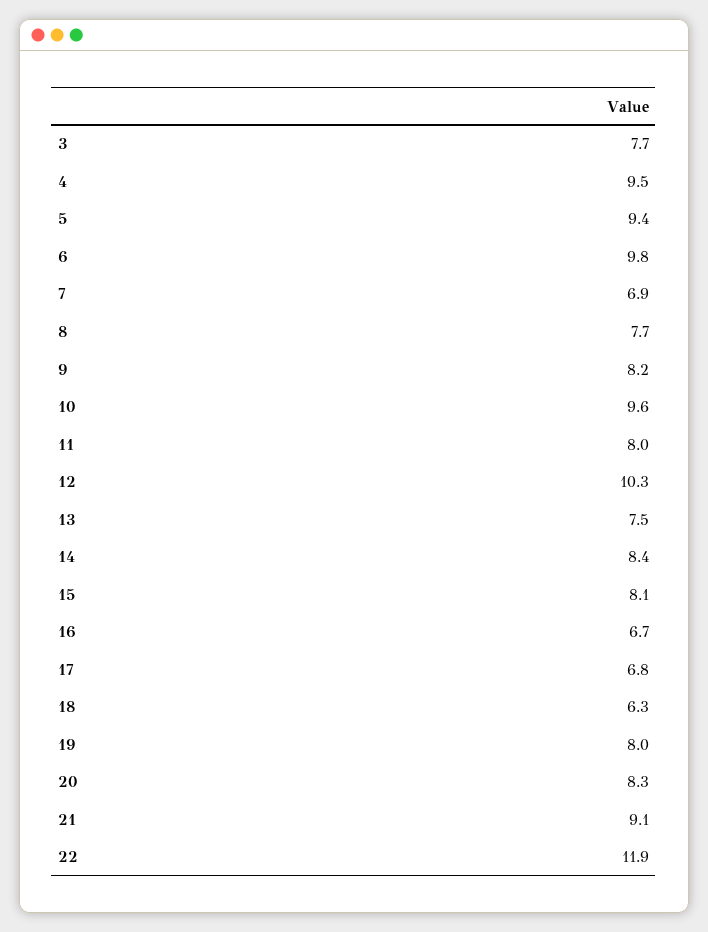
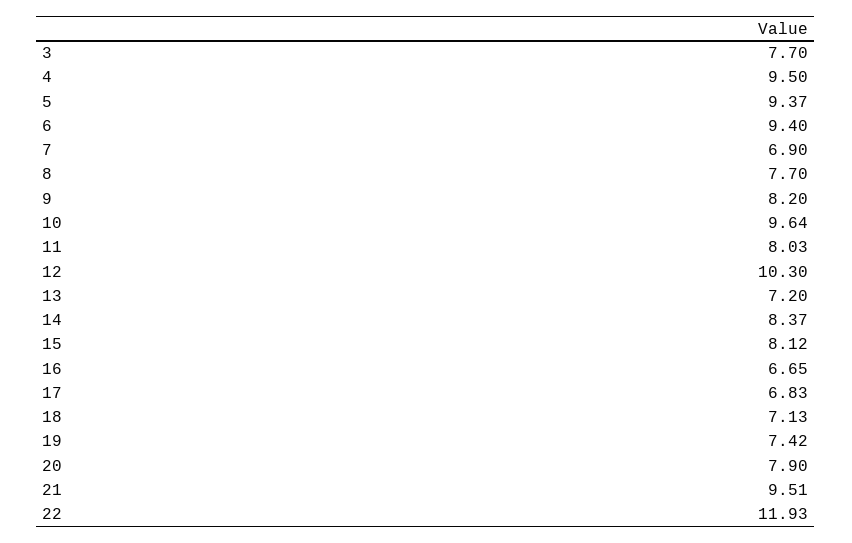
6: 9.8 -> 9.4
13: 7.5 -> 7.2
18: 6.3 -> 7.13
19: 8 -> 7.42
20: 8.3 -> 7.9
21: 9.1 -> 9.51

